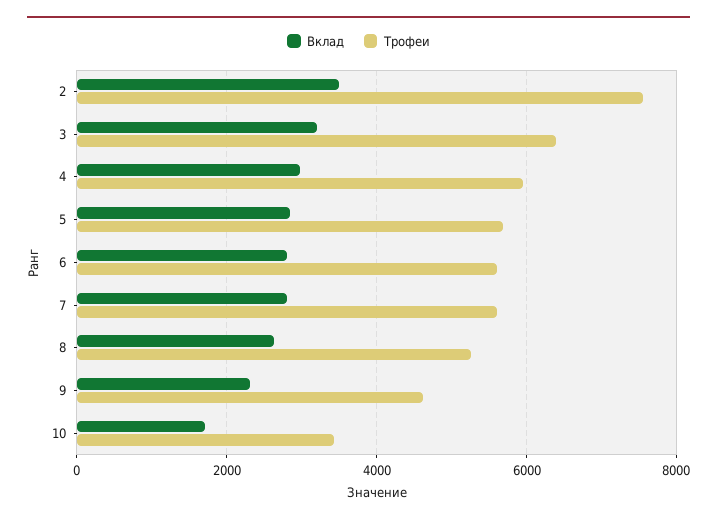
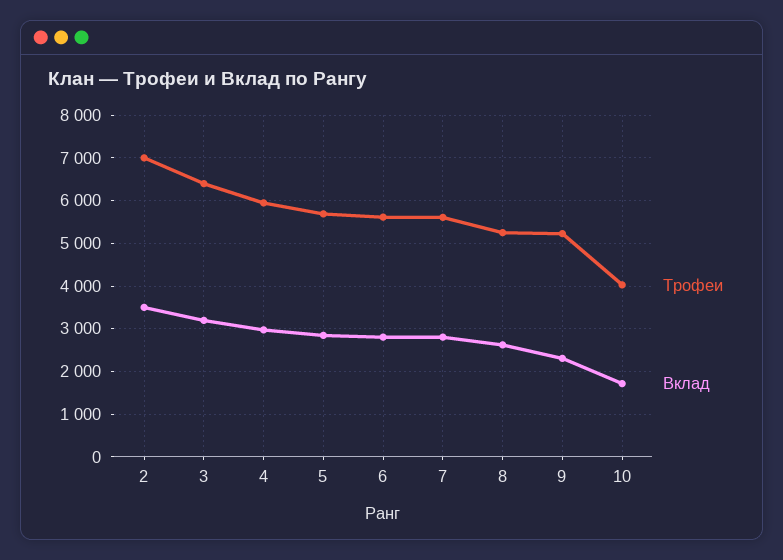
Трофеи, 2: 7600 -> 7000
Трофеи, 9: 4600 -> 5200
Трофеи, 10: 3400 -> 4000

